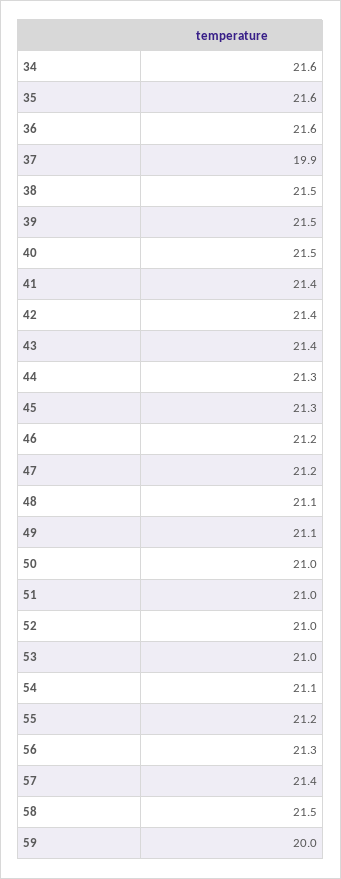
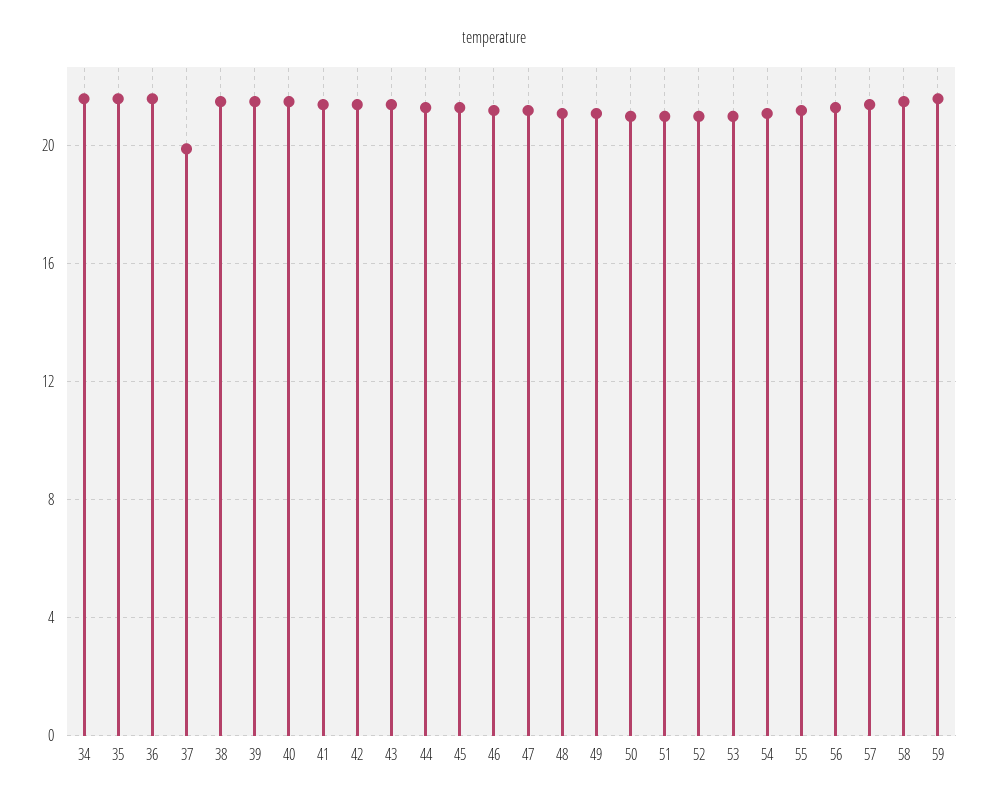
59: 20 -> 21.5

